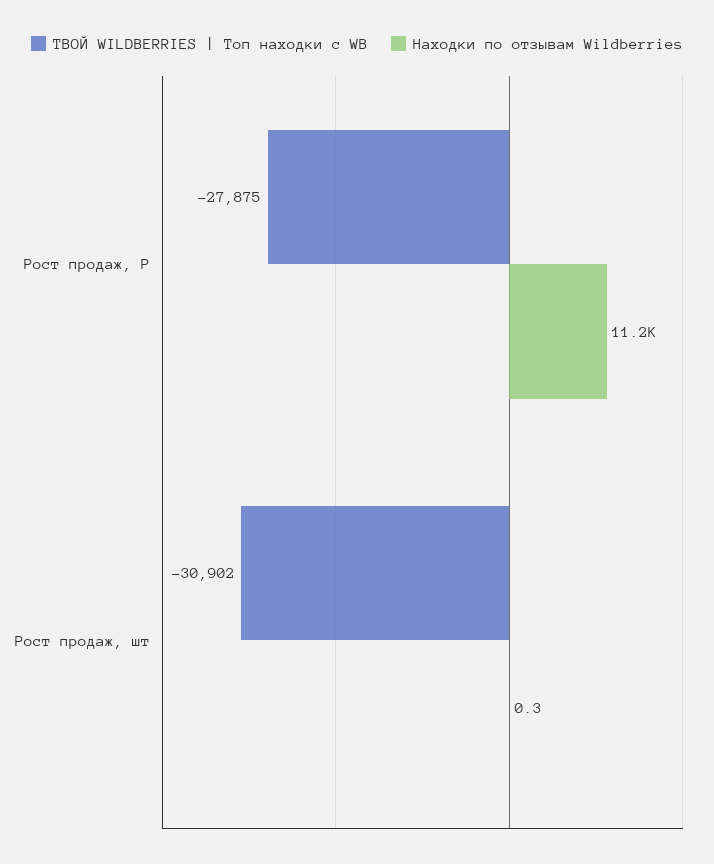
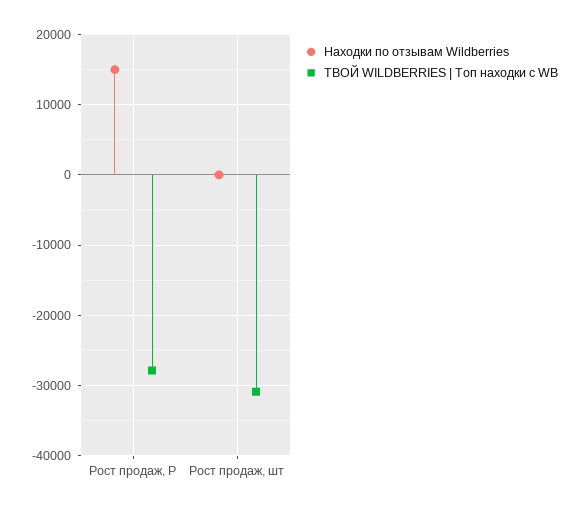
Находки по отзывам Wildberries, Рост продаж, Р: 11200 -> 15000

